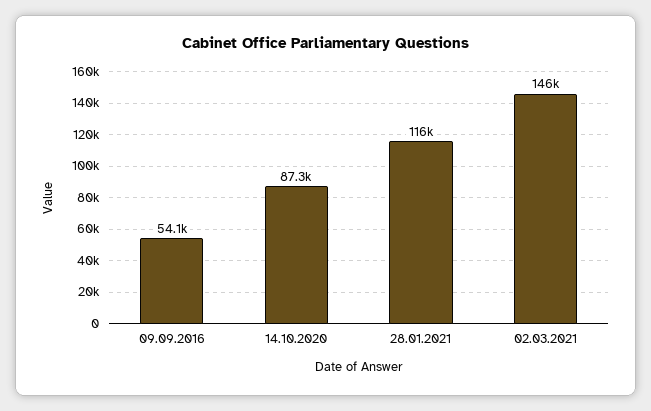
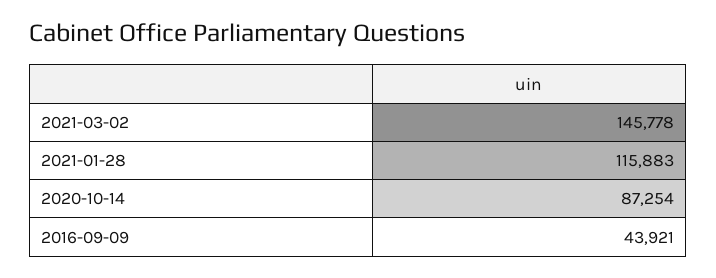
09.09.2016: 54100 -> 43921

